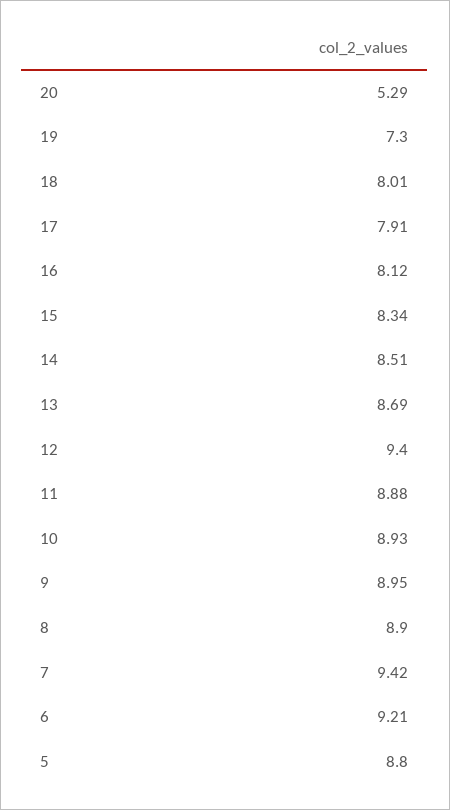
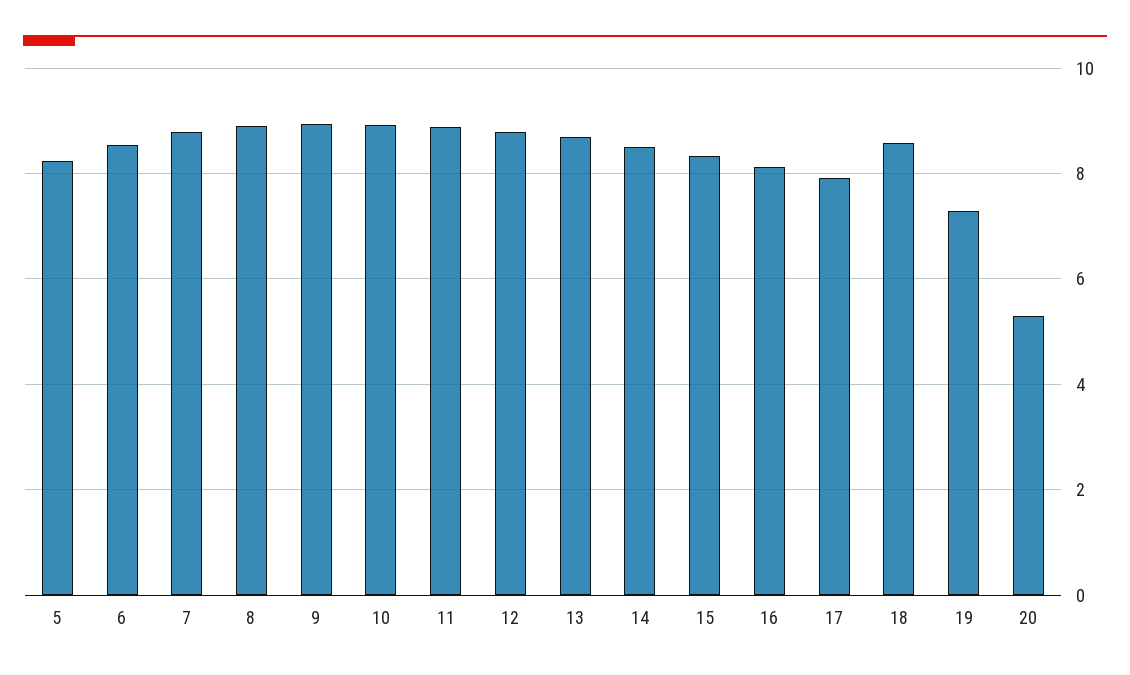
18: 8.01 -> 8.6
12: 9.4 -> 8.8
7: 9.42 -> 8.8
6: 9.21 -> 8.6
5: 8.8 -> 8.2

